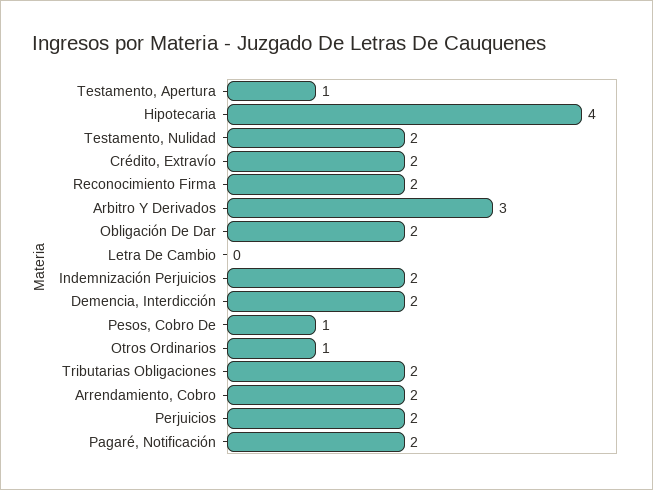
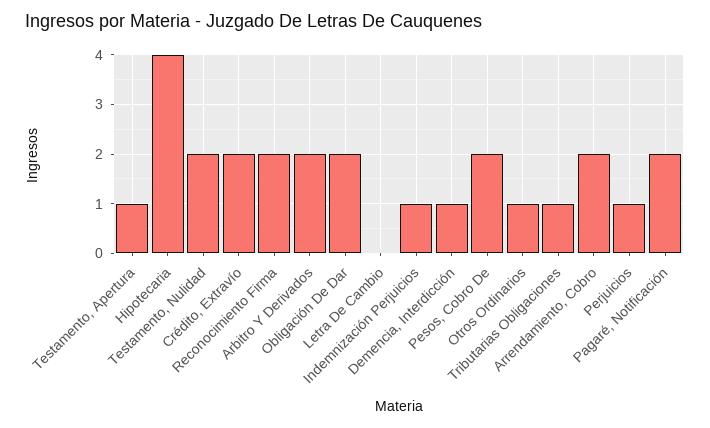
Arbitro Y Derivados: 3 -> 2
Indemnización Perjuicios: 2 -> 1
Demencia, Interdicción: 2 -> 1
Pesos, Cobro De: 1 -> 2
Tributarias Obligaciones: 2 -> 1
Perjuicios: 2 -> 1

